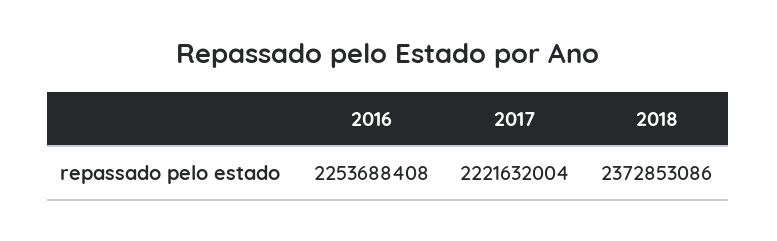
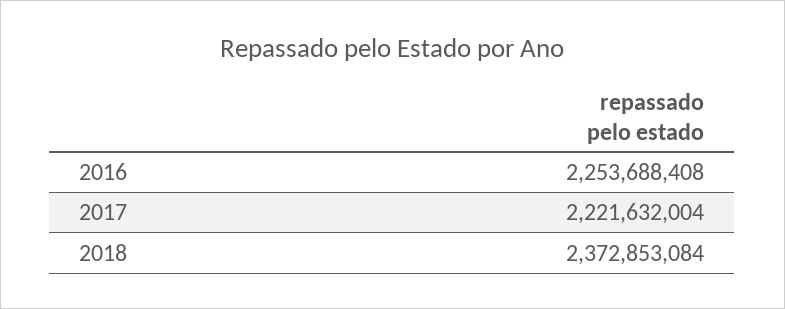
2018: 2372853086 -> 2372853084

